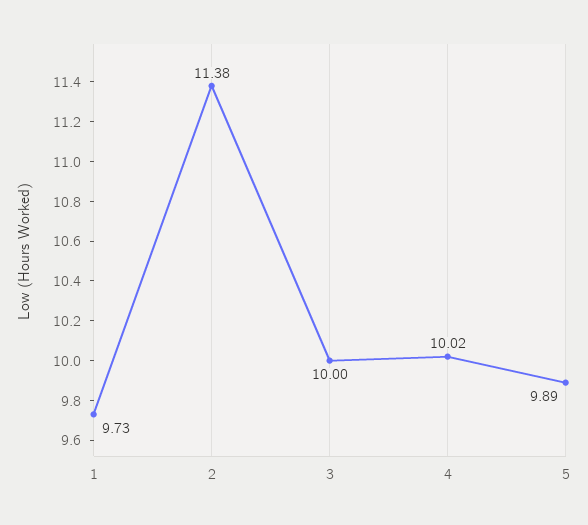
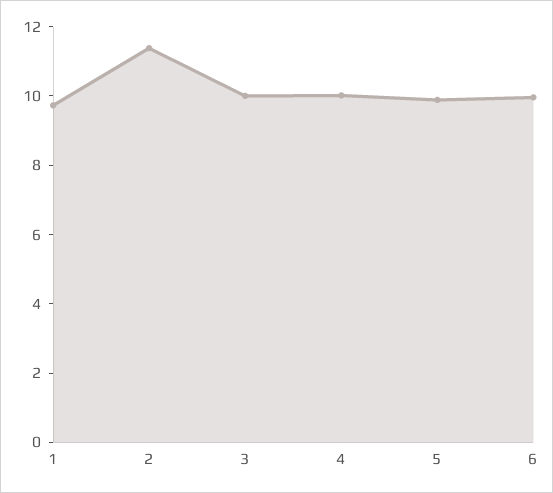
6: none -> 10

